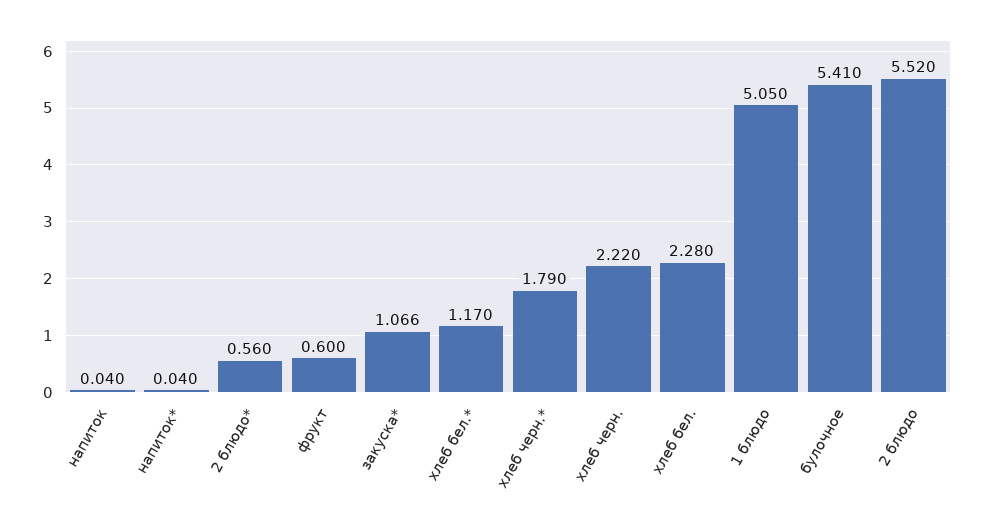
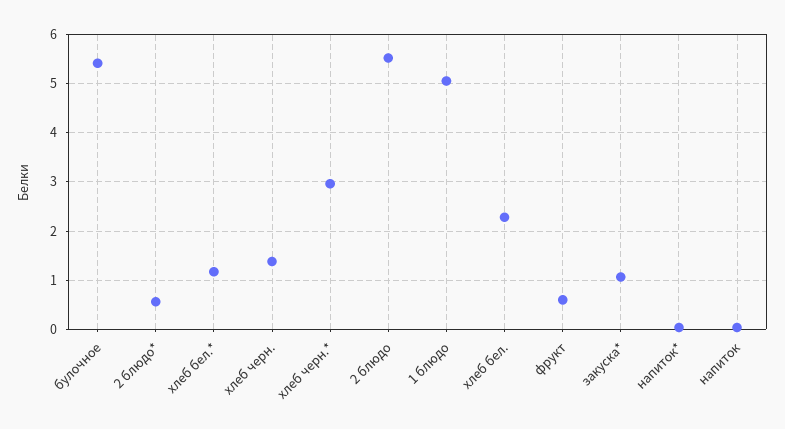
хлеб черн.*: 1.79 -> 3
хлеб черн.: 2.22 -> 1.4

